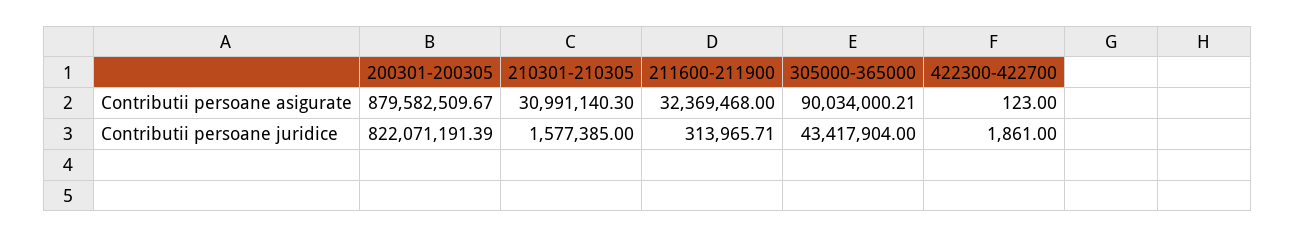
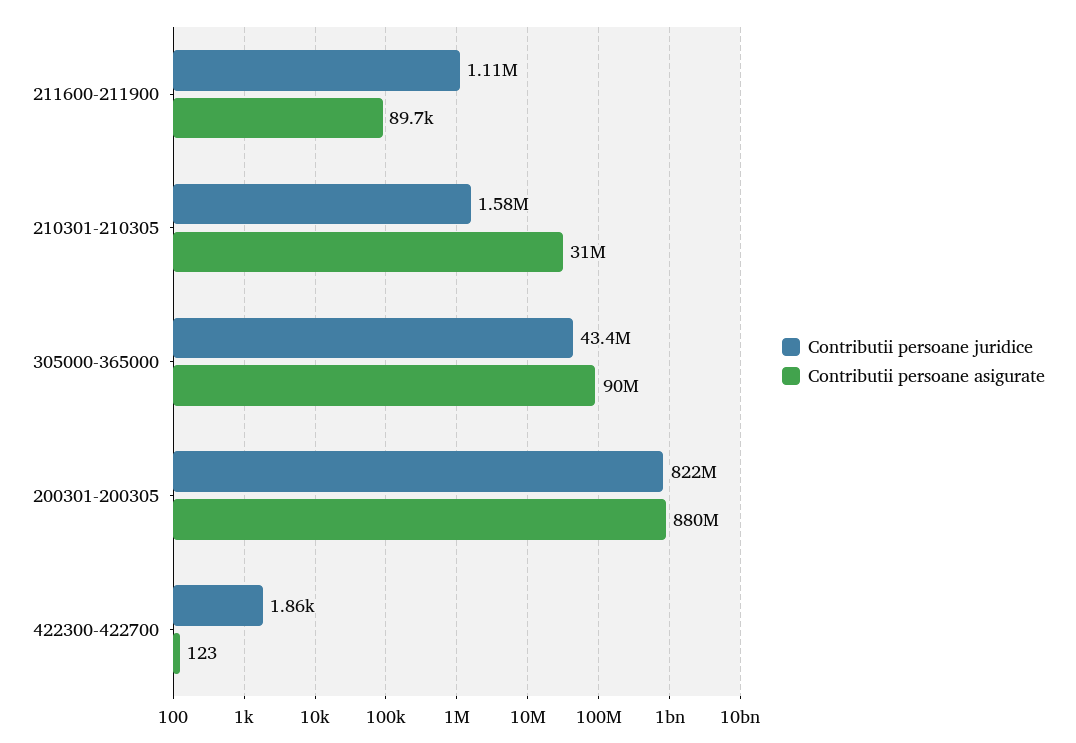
Contributii persoane asigurate, 211600-211900: 32369468 -> 89700
Contributii persoane juridice, 211600-211900: 313965.71 -> 1110000

